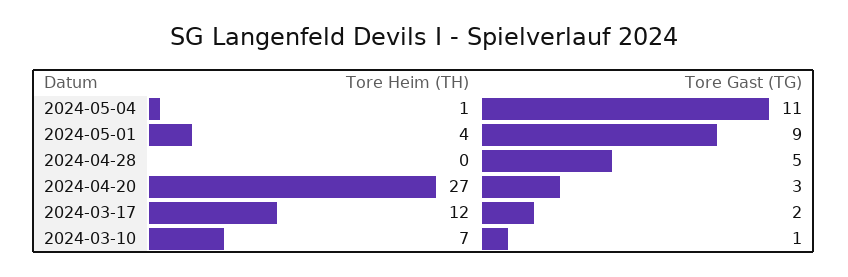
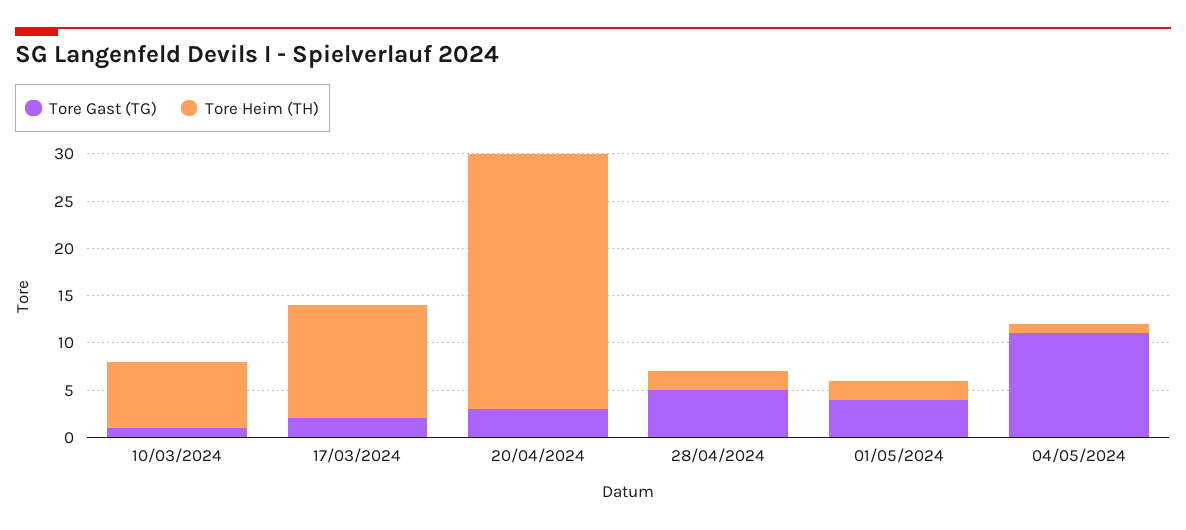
Tore Heim (TH), 2024-05-01: 4 -> 2
Tore Gast (TG), 2024-05-01: 9 -> 4
Tore Heim (TH), 2024-04-28: 0 -> 2

